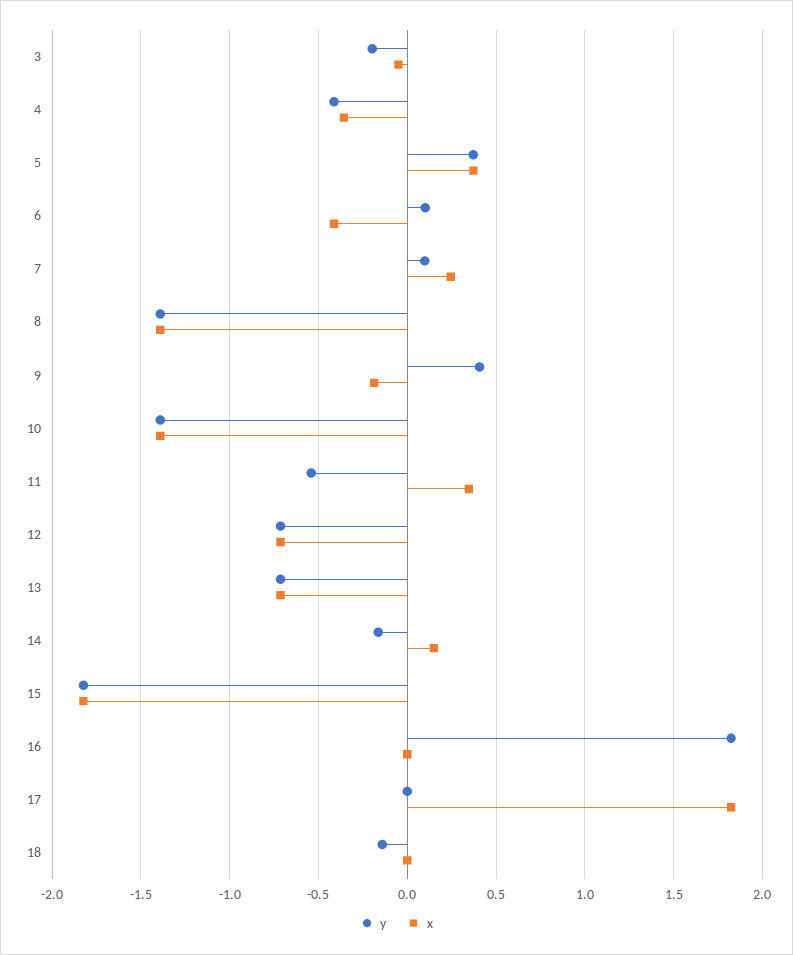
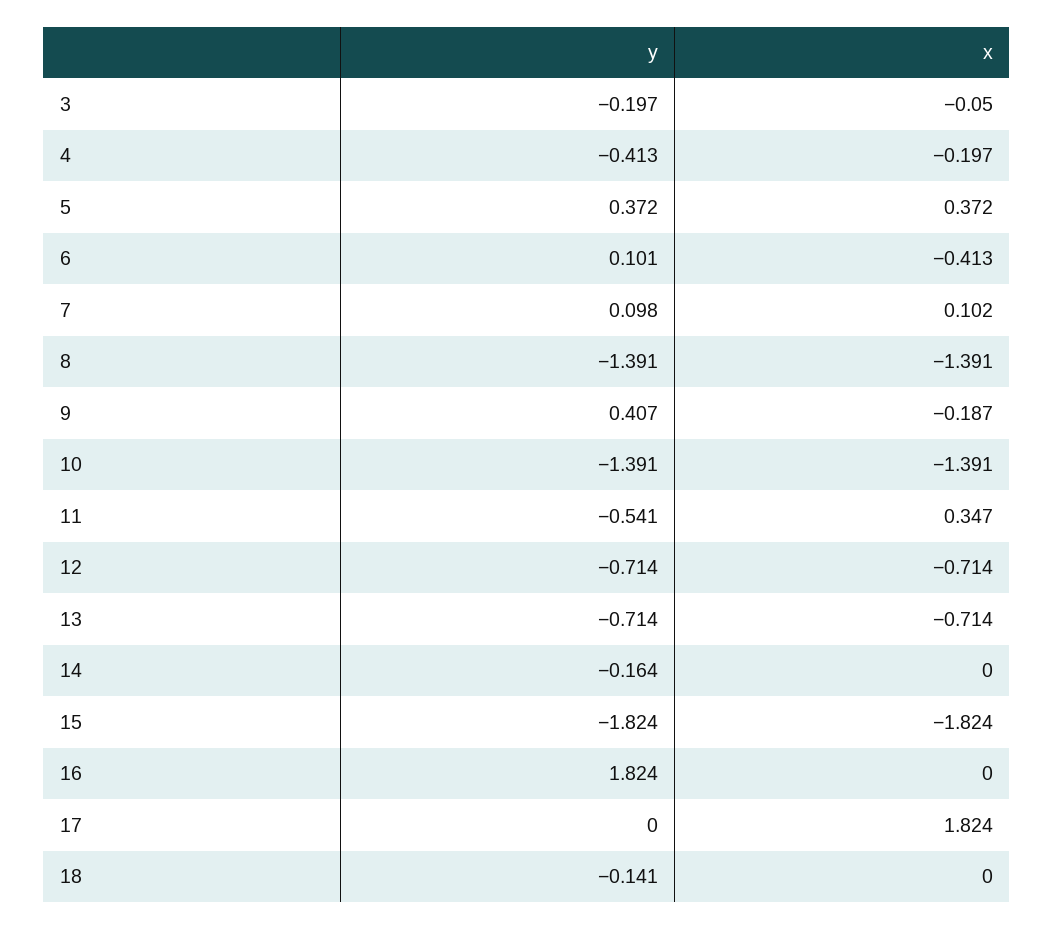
x, 4: -0.35 -> -0.197
x, 7: 0.25 -> 0.102
x, 14: 0.15 -> 0

